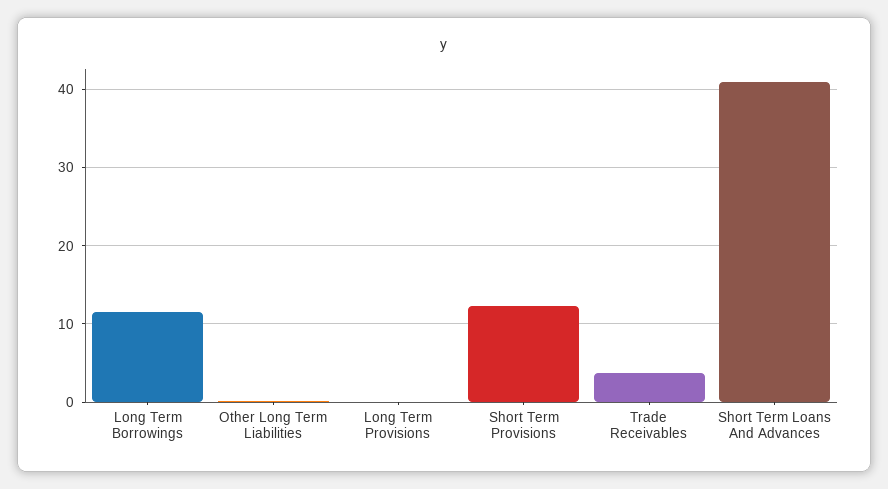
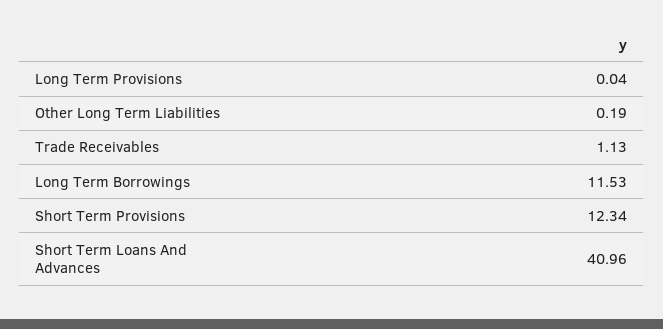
Trade Receivables: 4 -> 1.13

